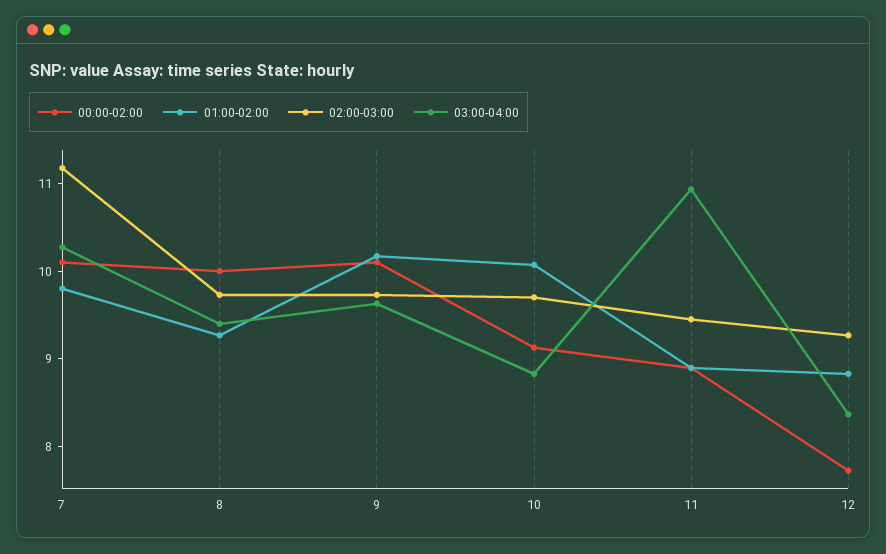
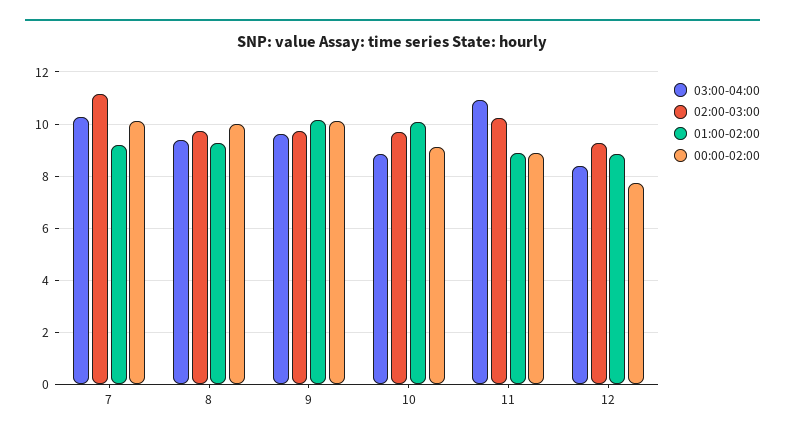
01:00-02:00, 7: 9.8 -> 9.25
02:00-03:00, 11: 9.4 -> 10.25

